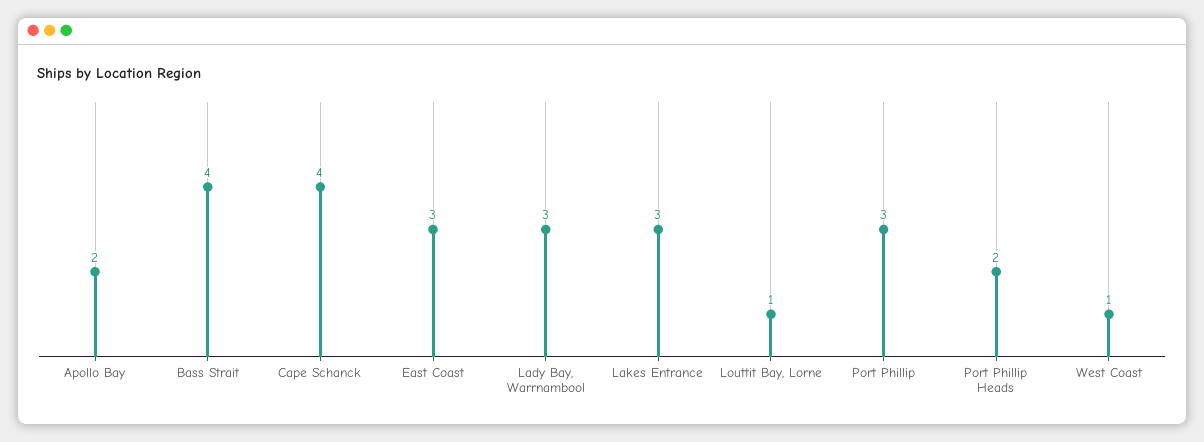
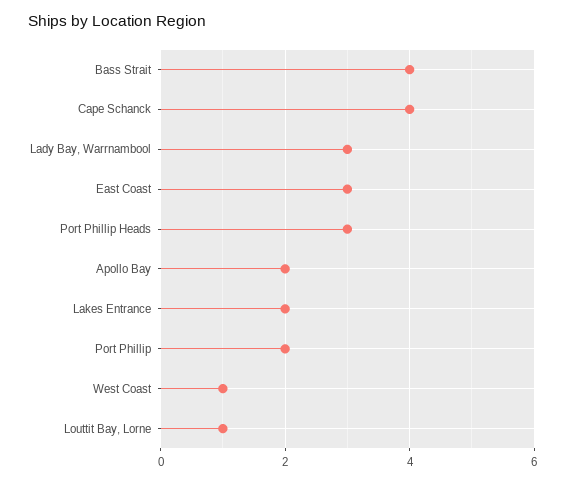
Lakes Entrance: 3 -> 2
Port Phillip: 3 -> 2
Port Phillip Heads: 2 -> 3

